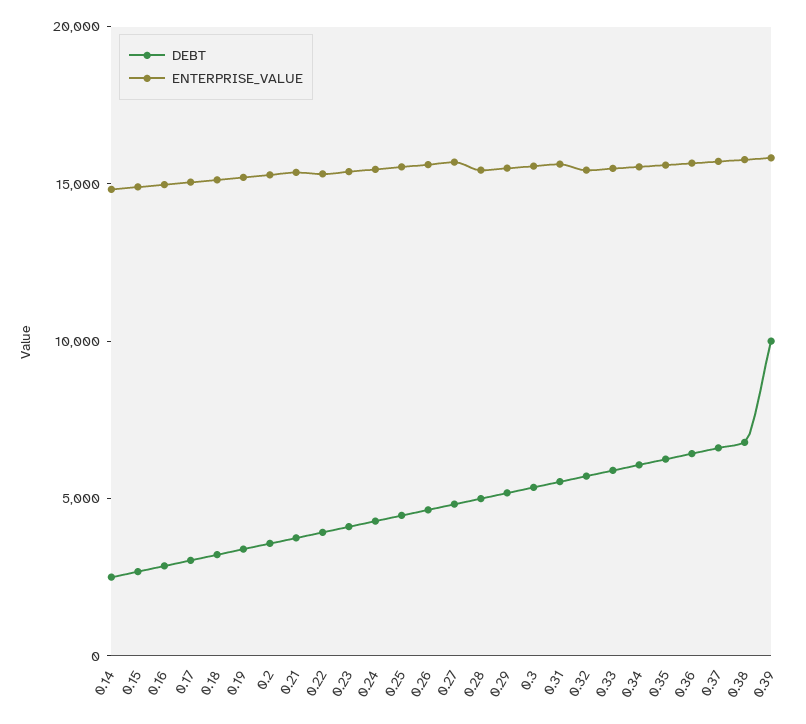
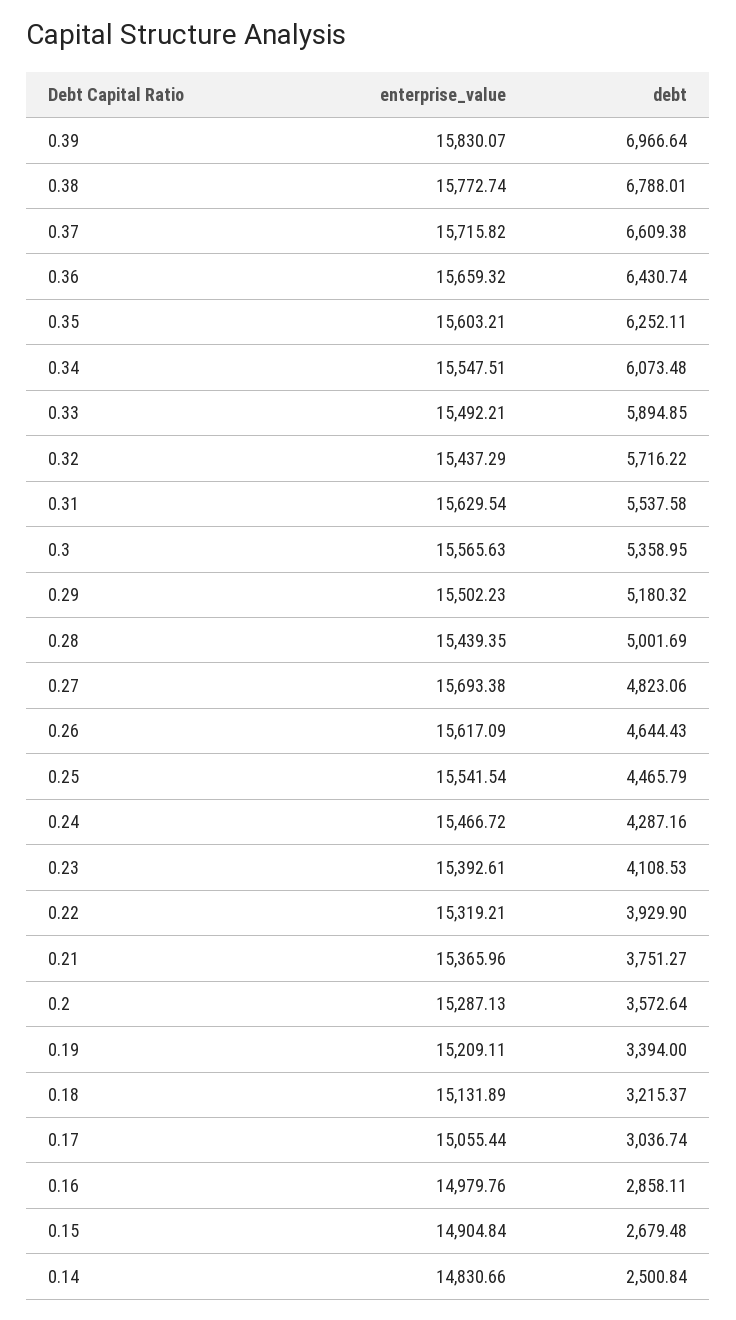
DEBT, 0.39: 10000 -> 6966.64

